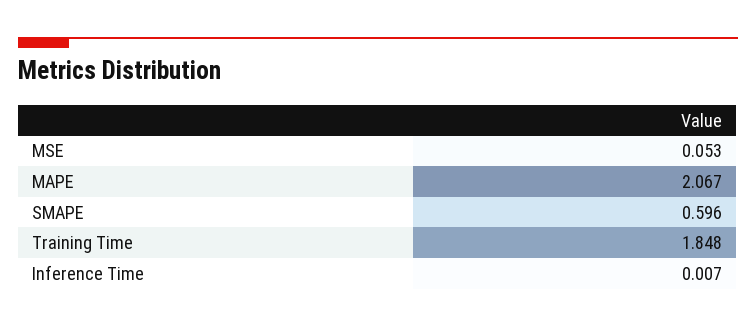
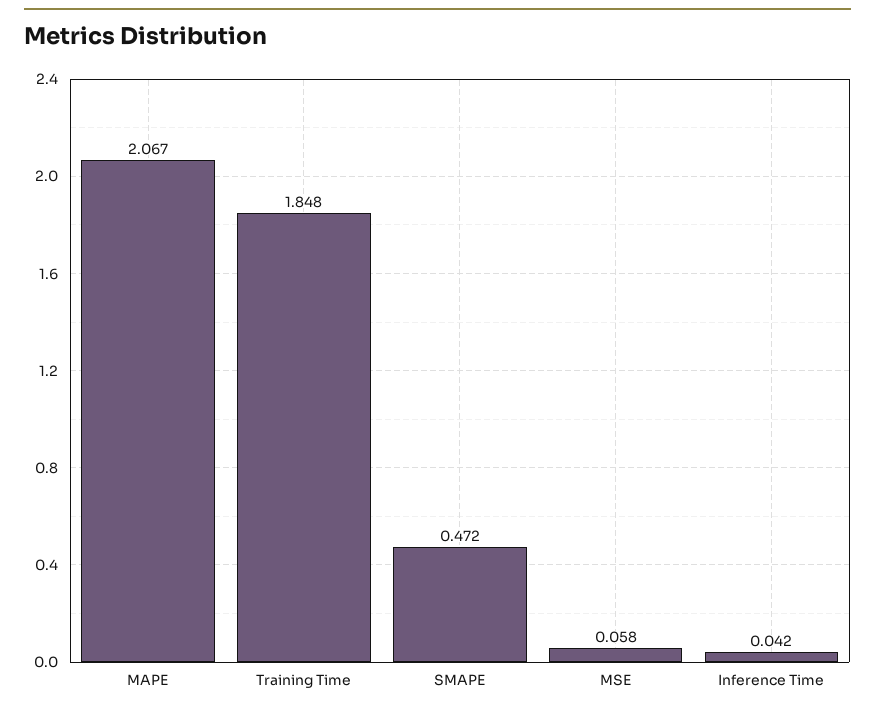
MSE: 0.053 -> 0.058
SMAPE: 0.596 -> 0.472
Inference Time: 0.007 -> 0.042

